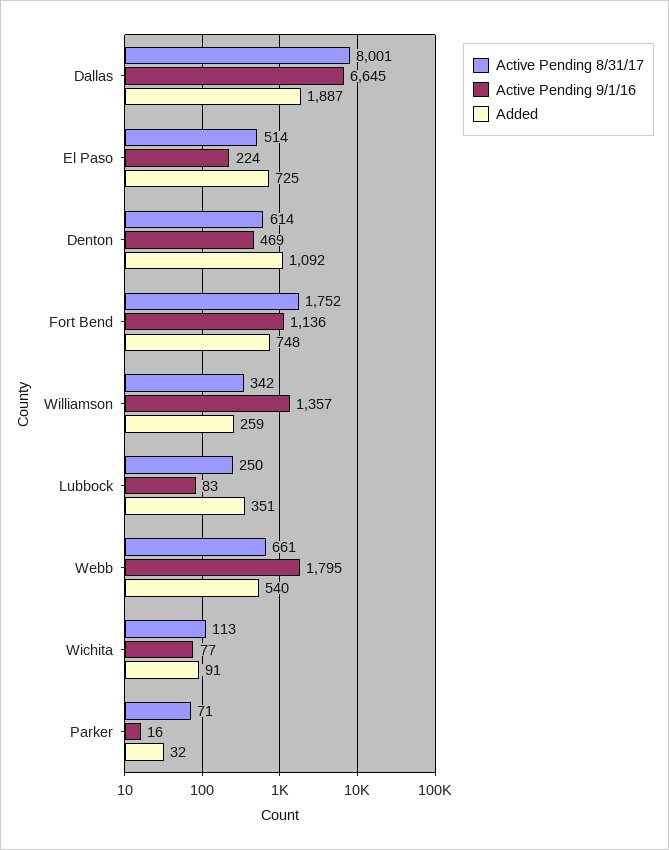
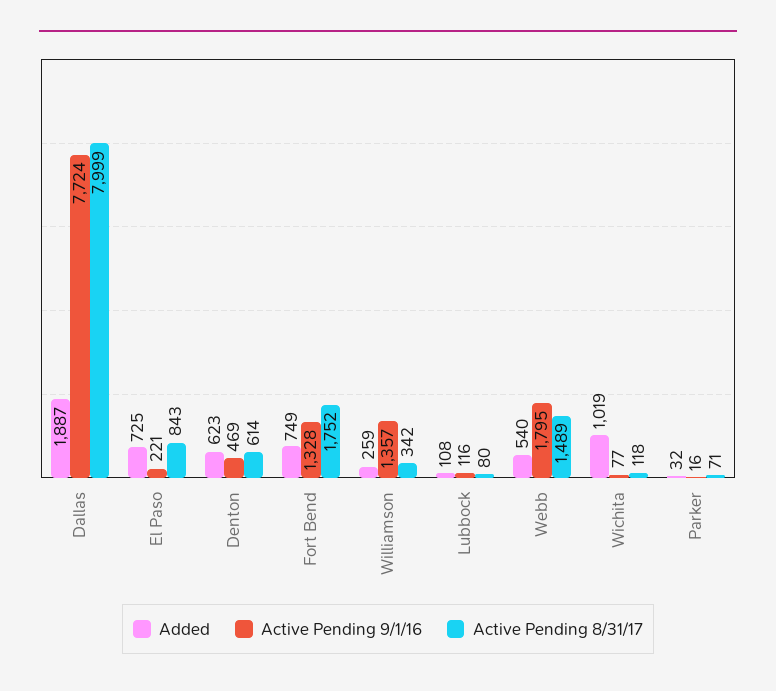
Active Pending 8/31/17, Dallas: 8001 -> 7999
Active Pending 9/1/16, Dallas: 6645 -> 7724
Active Pending 8/31/17, El Paso: 514 -> 843
Active Pending 9/1/16, El Paso: 224 -> 221
Added, Denton: 1092 -> 623
Active Pending 9/1/16, Fort Bend: 1136 -> 1328
Added, Fort Bend: 748 -> 749
Active Pending 8/31/17, Lubbock: 250 -> 80
Active Pending 9/1/16, Lubbock: 83 -> 116
Added, Lubbock: 351 -> 108
Active Pending 8/31/17, Webb: 661 -> 1489
Active Pending 8/31/17, Wichita: 113 -> 118
Added, Wichita: 91 -> 1019

